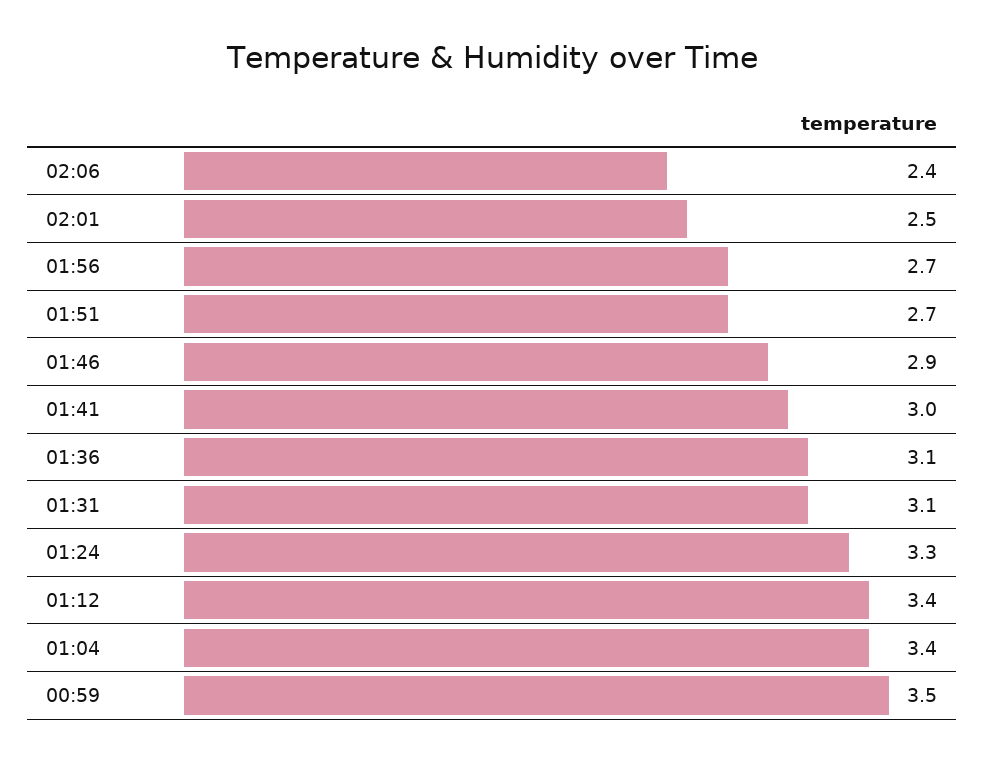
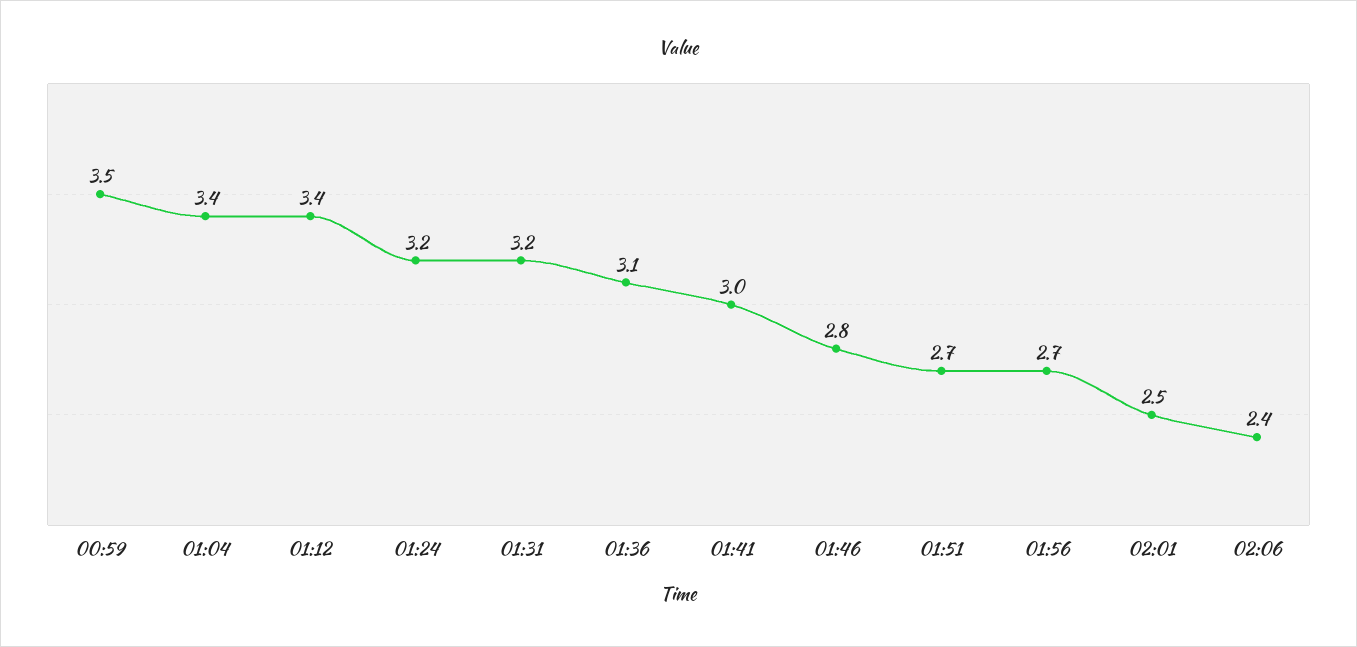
01:46: 2.9 -> 2.8
01:31: 3.1 -> 3.2
01:24: 3.3 -> 3.2

